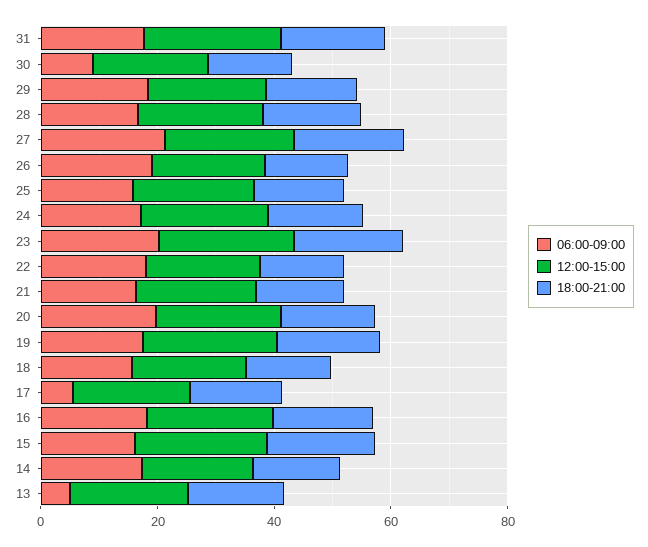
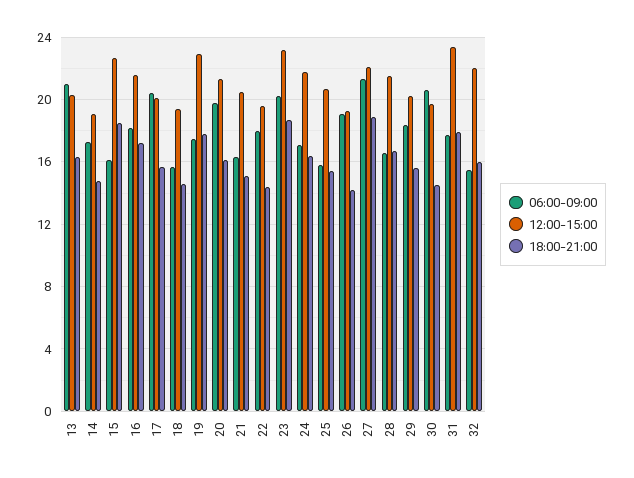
06:00-09:00, 30: 10 -> 20.5
06:00-09:00, 17: 5 -> 20.5
06:00-09:00, 13: 5 -> 21
06:00-09:00, 32: none -> 15.5
12:00-15:00, 32: none -> 22
18:00-21:00, 32: none -> 16

